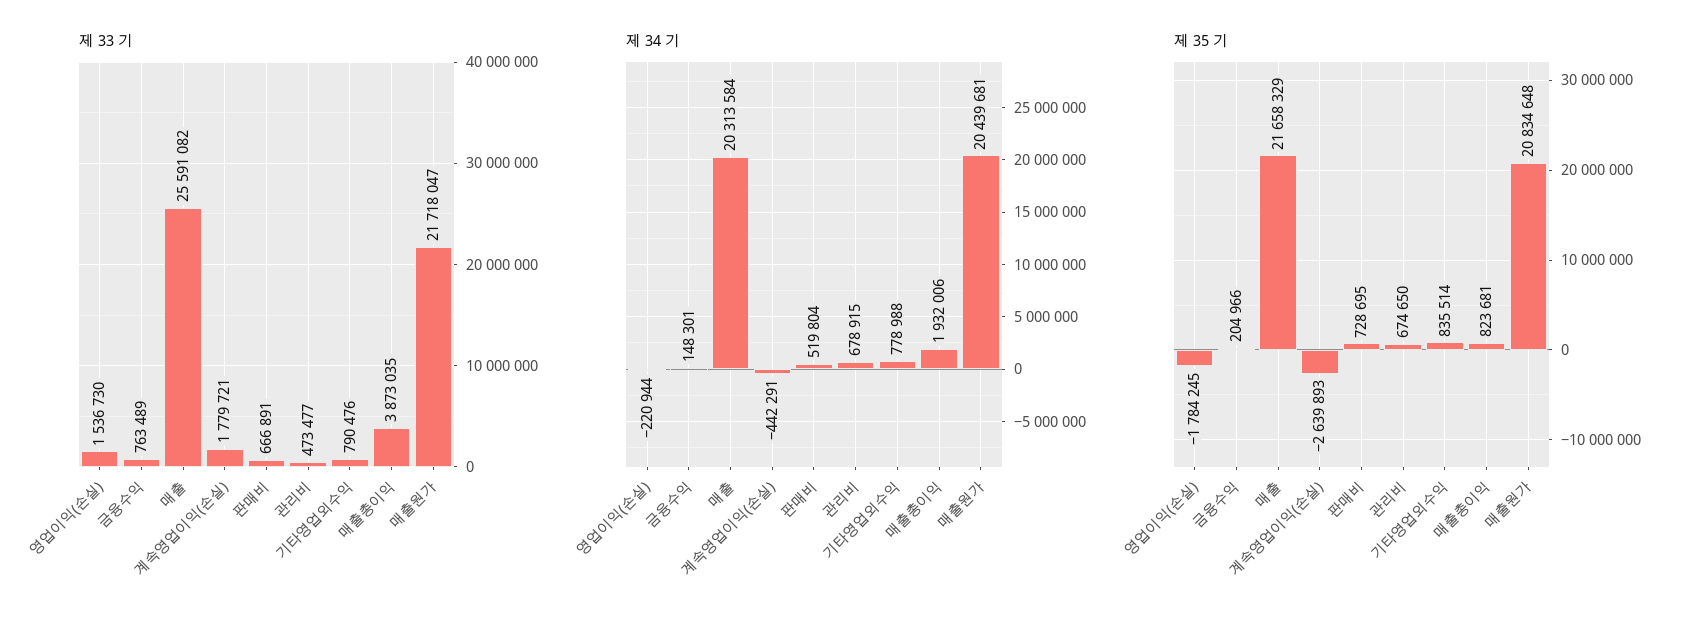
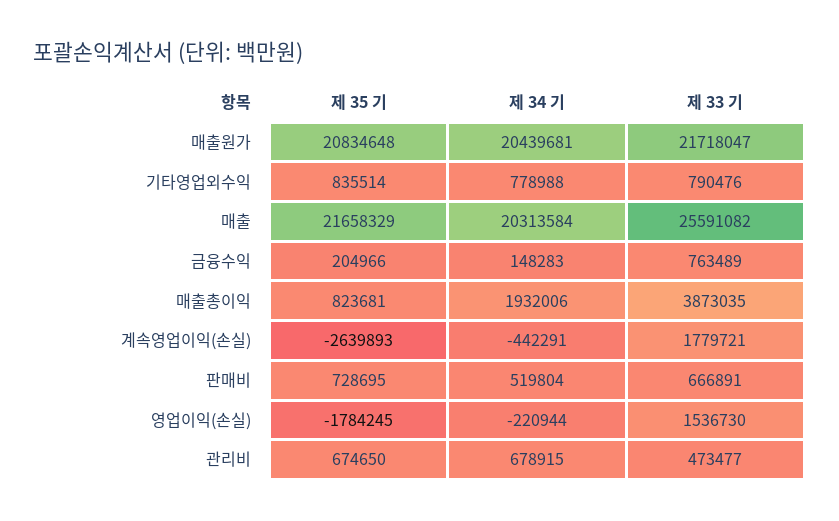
제 34 기, 금융수익: 148301 -> 148283

